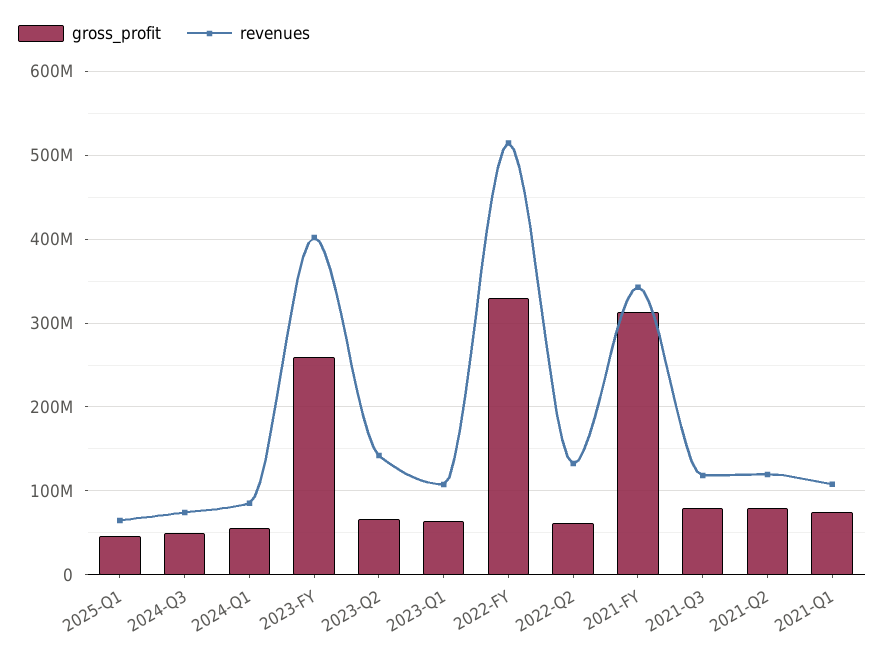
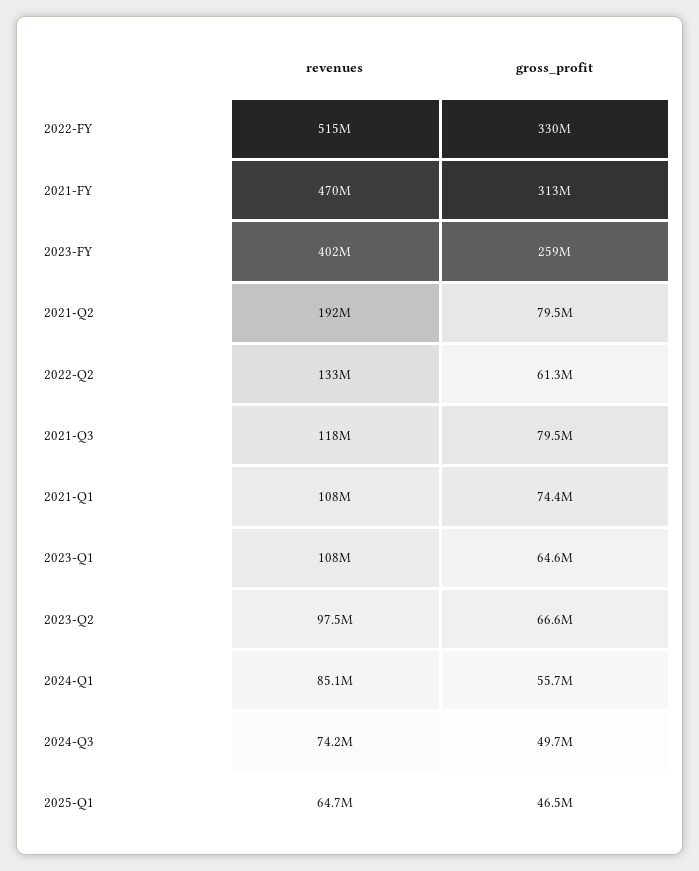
revenues, 2023-Q2: 140000000 -> 97500000
revenues, 2021-FY: 340000000 -> 470000000
revenues, 2021-Q2: 120000000 -> 192000000

